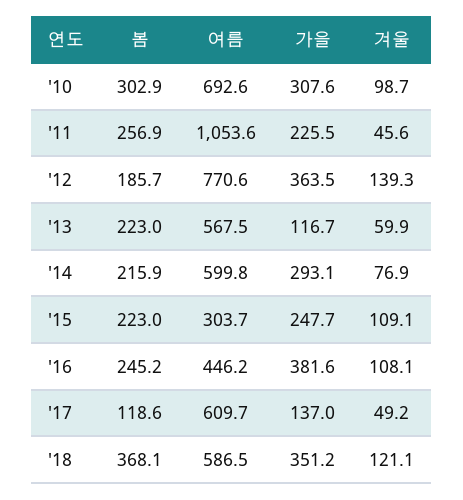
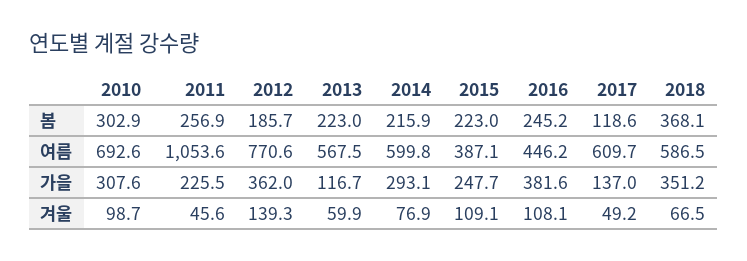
가을, '12: 363.5 -> 362
여름, '15: 303.7 -> 387.1
겨울, '18: 121.1 -> 66.5

